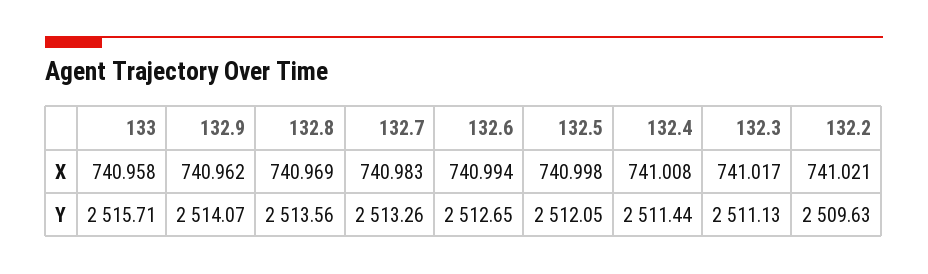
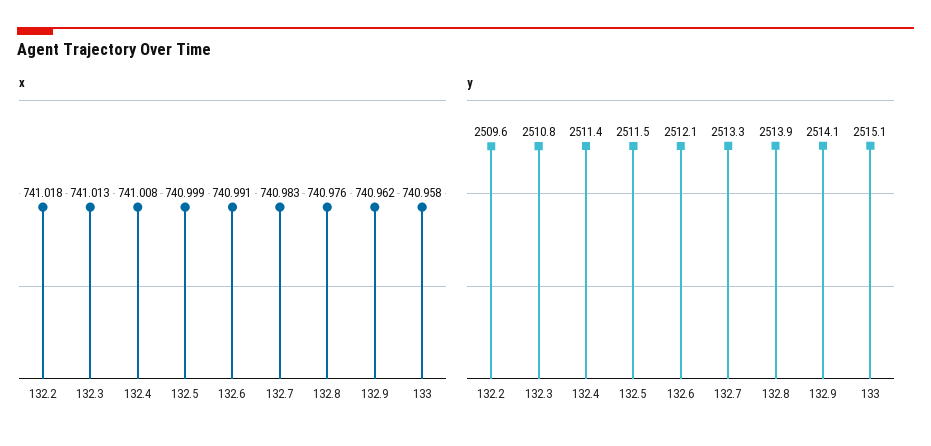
X, 132.8: 740.969 -> 740.976
X, 132.6: 740.994 -> 740.991
X, 132.5: 740.998 -> 740.999
X, 132.3: 741.017 -> 741.013
X, 132.2: 741.021 -> 741.018
Y, 133: 2515.71 -> 2515.1
Y, 132.8: 2513.56 -> 2513.9
Y, 132.6: 2512.65 -> 2512.1
Y, 132.5: 2512.05 -> 2511.5
Y, 132.3: 2511.13 -> 2510.8

